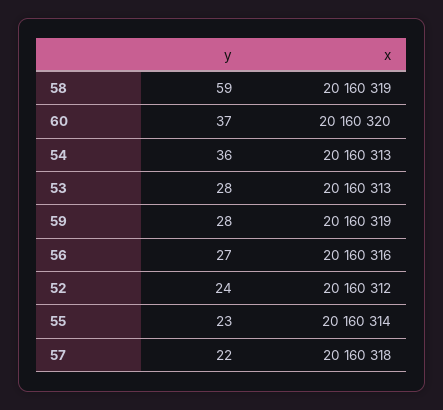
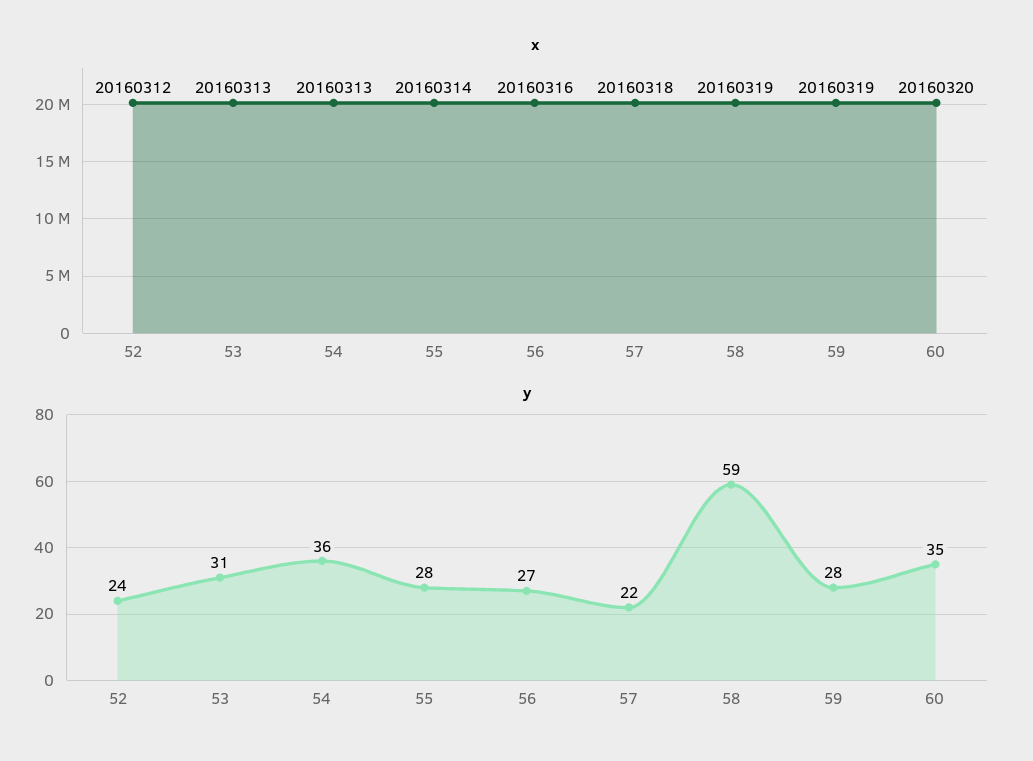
y, 60: 37 -> 35
y, 53: 28 -> 31
y, 55: 23 -> 28

